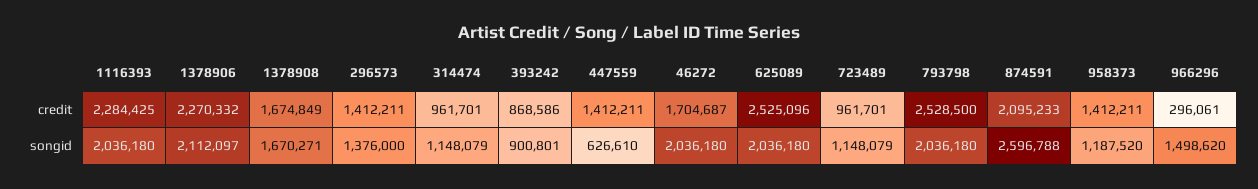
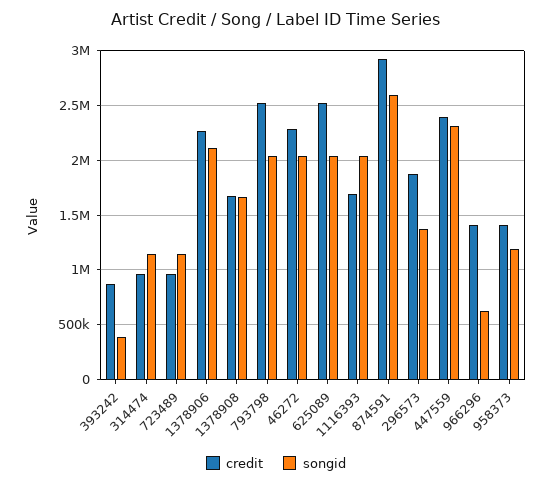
credit, 1116393: 2284425 -> 1700000
credit, 296573: 1412211 -> 1900000
credit, 447559: 1412211 -> 2400000
credit, 46272: 1704687 -> 2300000
credit, 874591: 2095233 -> 2900000
credit, 966296: 296061 -> 1400000
songid, 393242: 900801 -> 400000
songid, 447559: 626610 -> 2300000
songid, 966296: 1498620 -> 600000

